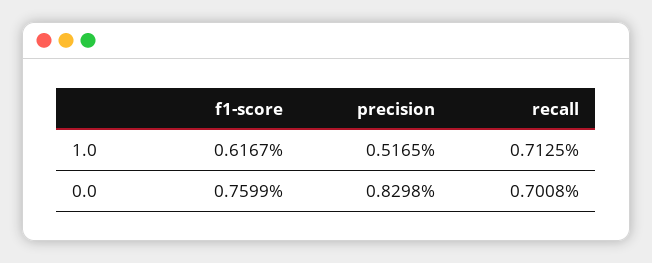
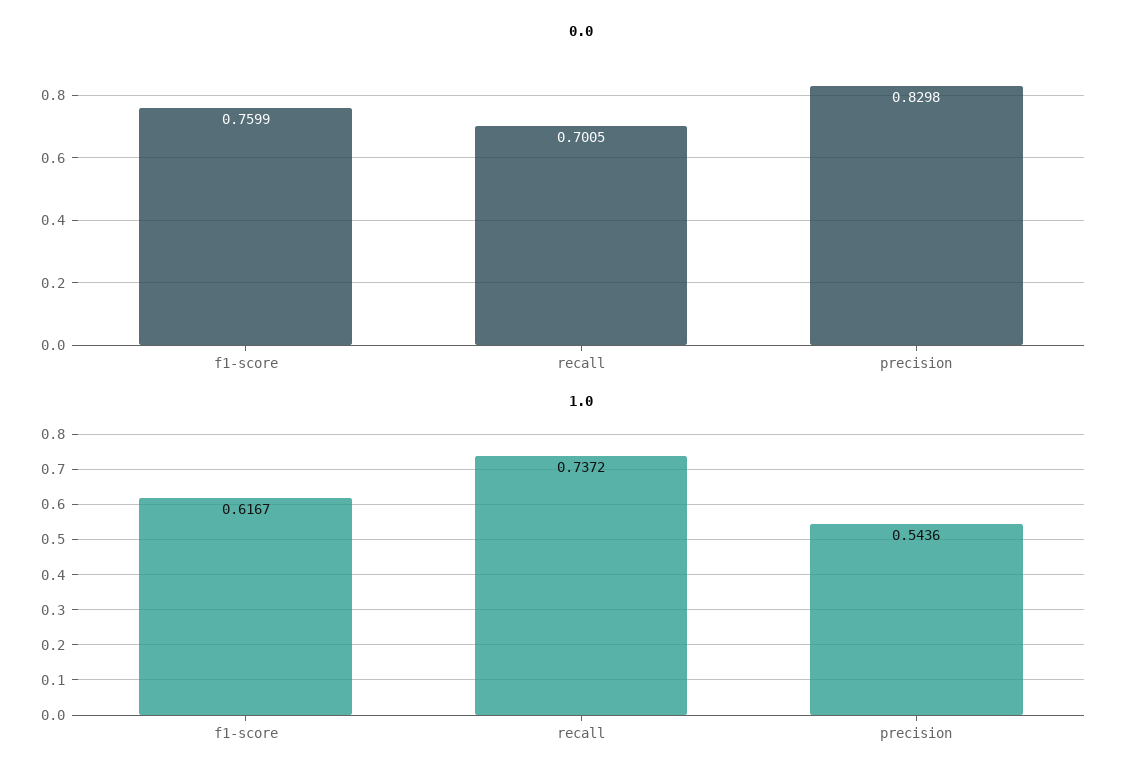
1.0, precision: 0.5165 -> 0.5436
1.0, recall: 0.7125 -> 0.7372
0.0, recall: 0.7008 -> 0.7005

